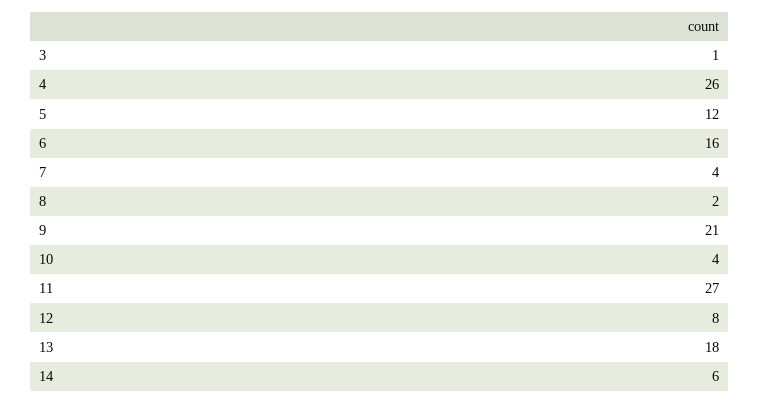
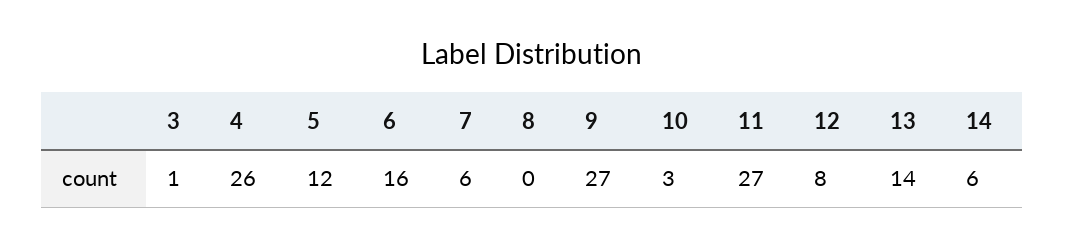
7: 4 -> 6
8: 2 -> 0
9: 21 -> 27
10: 4 -> 3
13: 18 -> 14

